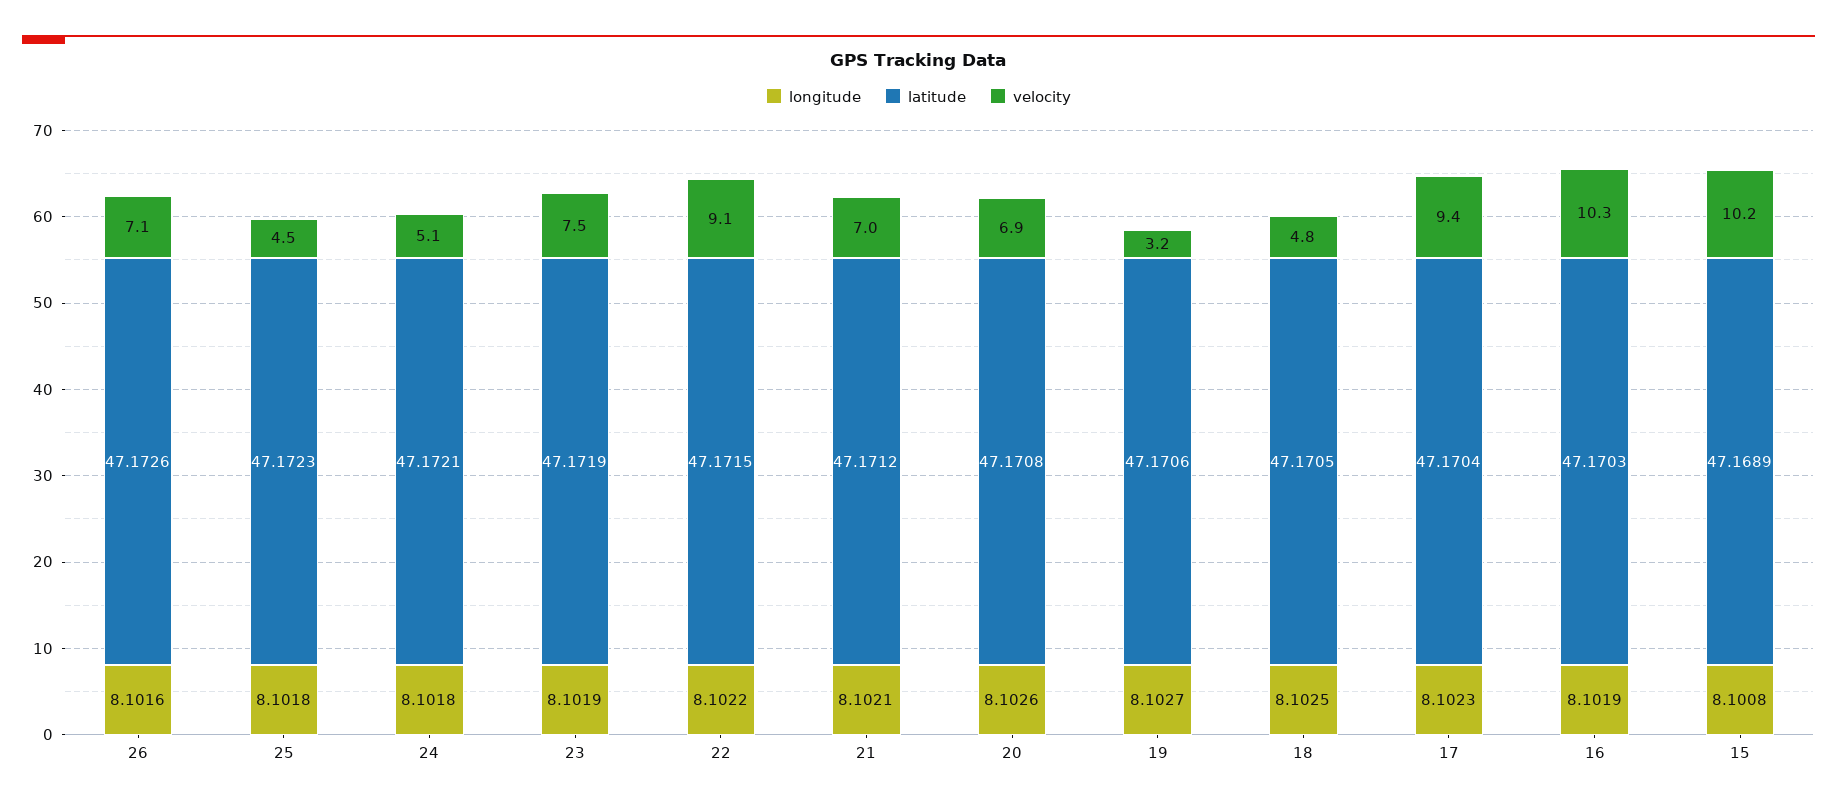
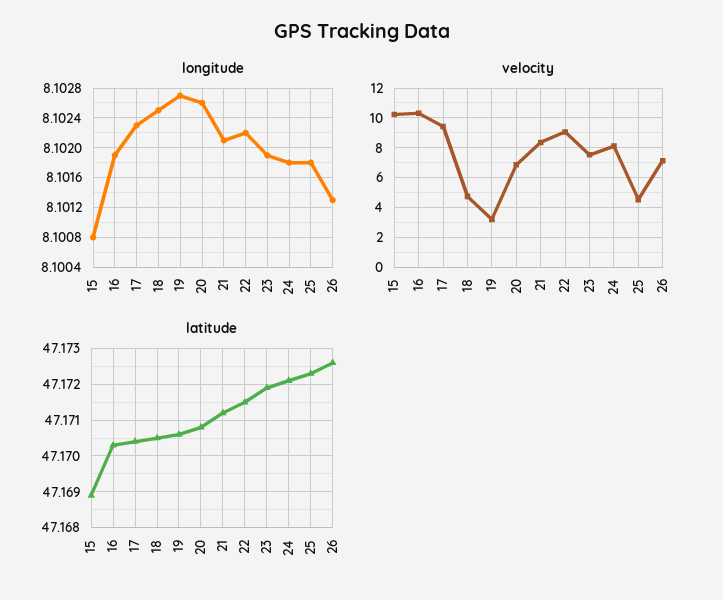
longitude, 26: 8.1016 -> 8.1013
velocity, 24: 5.1 -> 8
velocity, 21: 7 -> 8.5

